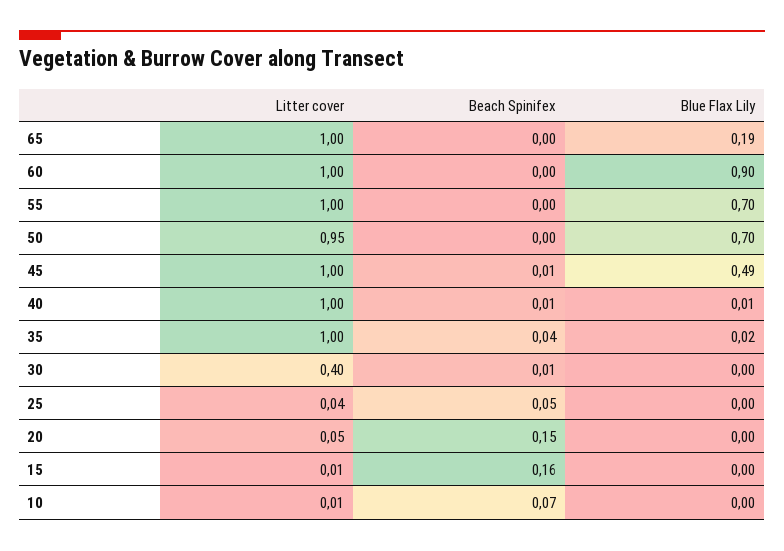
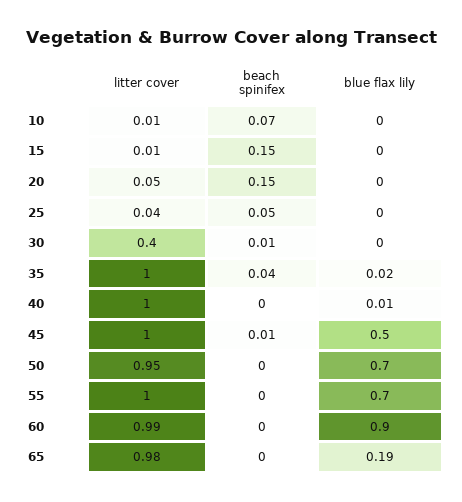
Litter cover, 65: 1 -> 0.98
Litter cover, 60: 1 -> 0.99
Blue Flax Lily, 45: 0.49 -> 0.5
Beach Spinifex, 40: 0.01 -> 0
Beach Spinifex, 15: 0.16 -> 0.15

